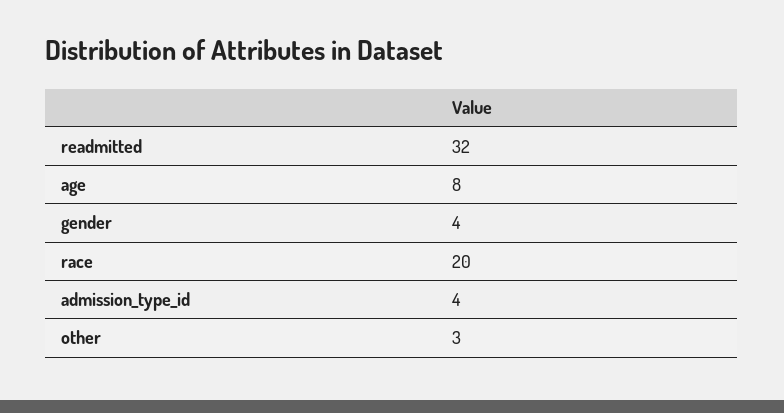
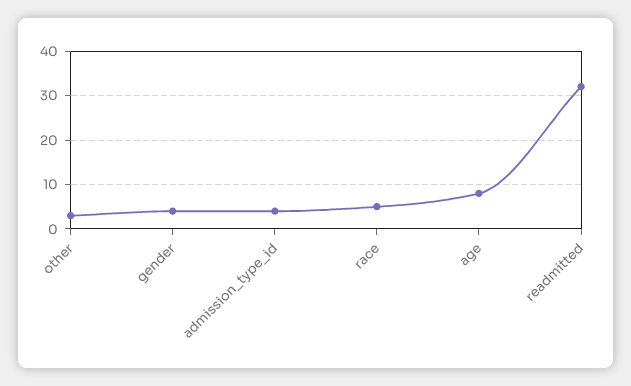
race: 20 -> 5

